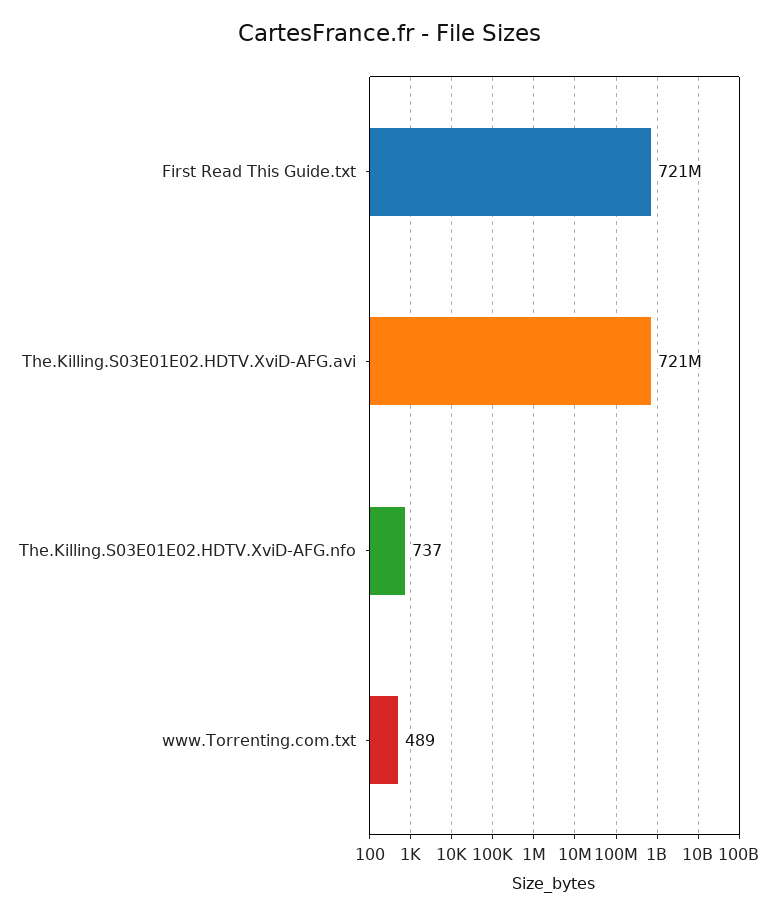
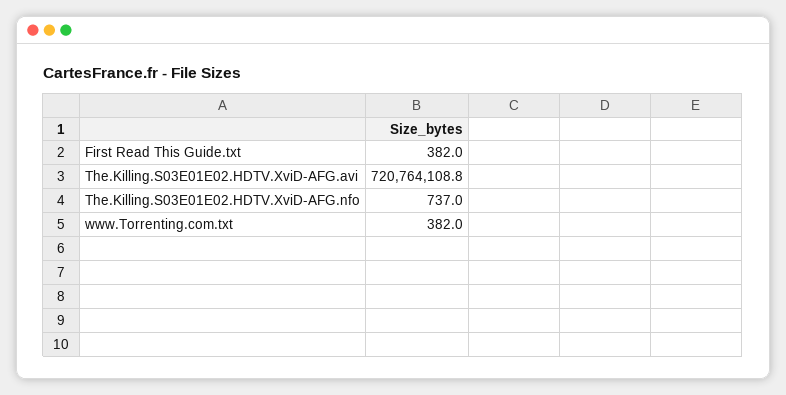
First Read This Guide.txt: 721000000 -> 382
www.Torrenting.com.txt: 489 -> 382

